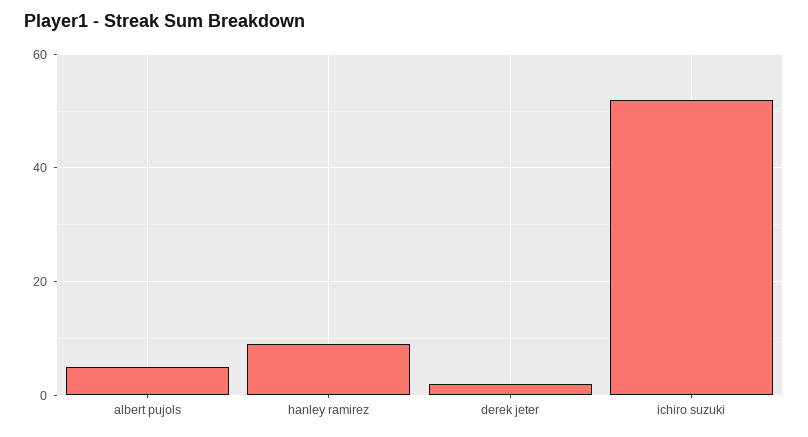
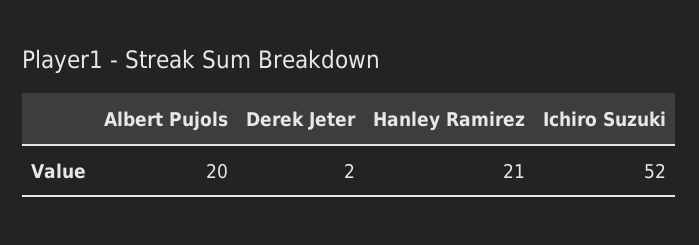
albert pujols: 5 -> 20
hanley ramirez: 10 -> 21

